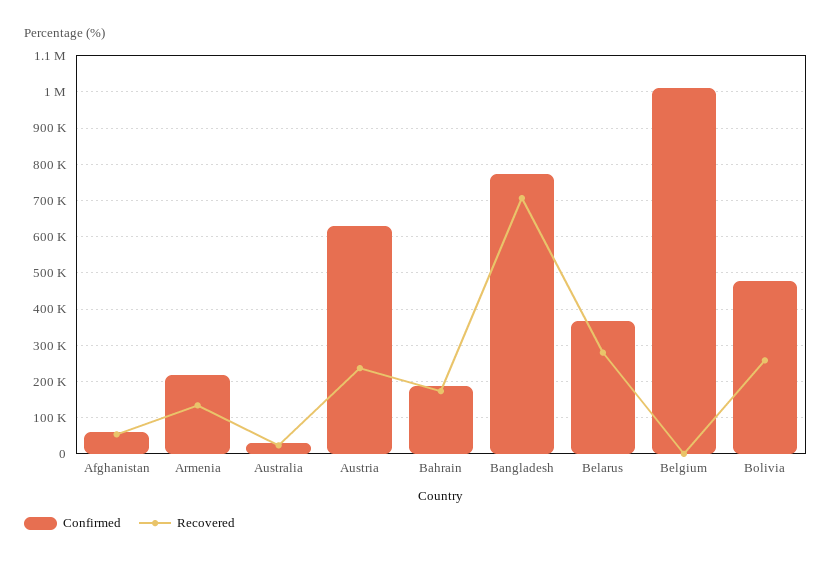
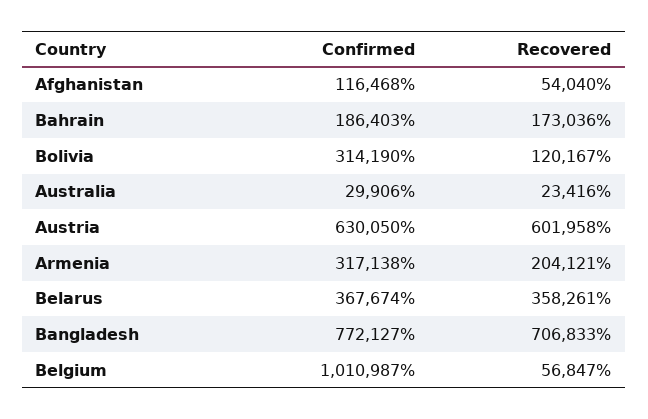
Confirmed, Afghanistan: 60000 -> 116468
Confirmed, Armenia: 220000 -> 317138
Recovered, Armenia: 140000 -> 204121
Recovered, Austria: 240000 -> 601958
Recovered, Belarus: 280000 -> 358261
Recovered, Belgium: 0 -> 56847
Confirmed, Bolivia: 480000 -> 314190
Recovered, Bolivia: 260000 -> 120167

